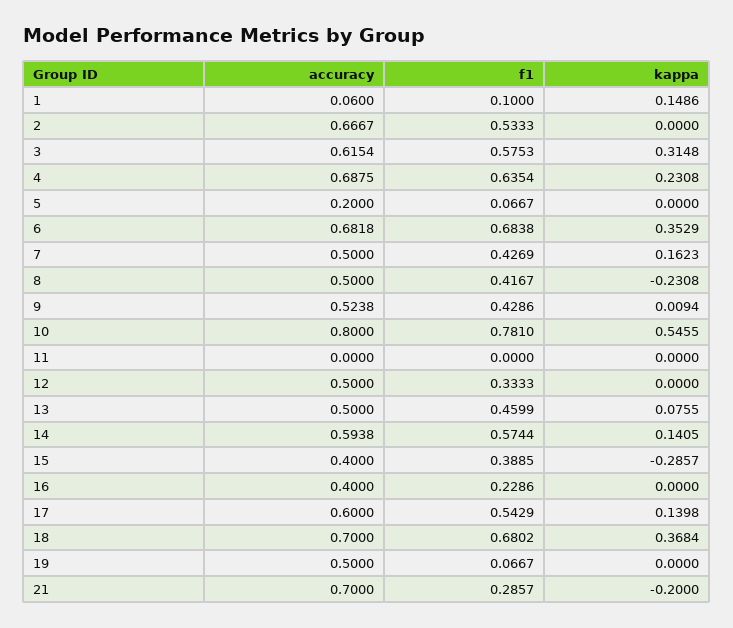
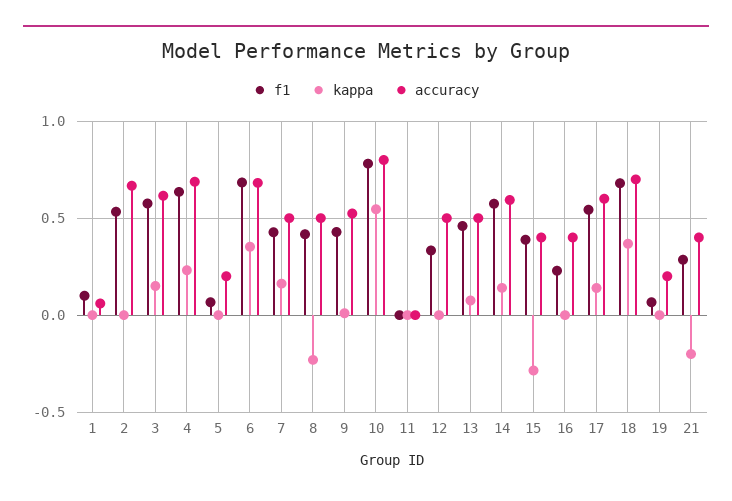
kappa, 1: 0.1486 -> 0
kappa, 3: 0.3148 -> 0.15
accuracy, 19: 0.5 -> 0.2
accuracy, 21: 0.7 -> 0.4

